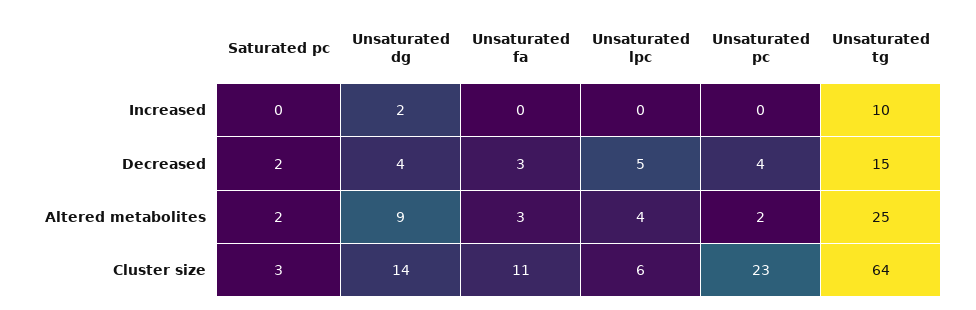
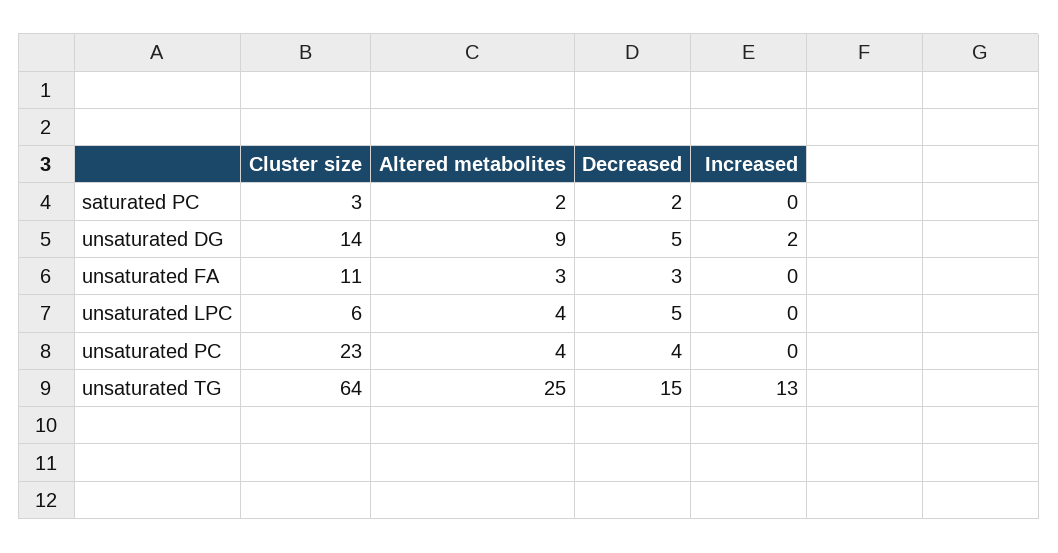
Unsaturated tg, Increased: 10 -> 13
Unsaturated dg, Decreased: 4 -> 5
Unsaturated pc, Altered metabolites: 2 -> 4

